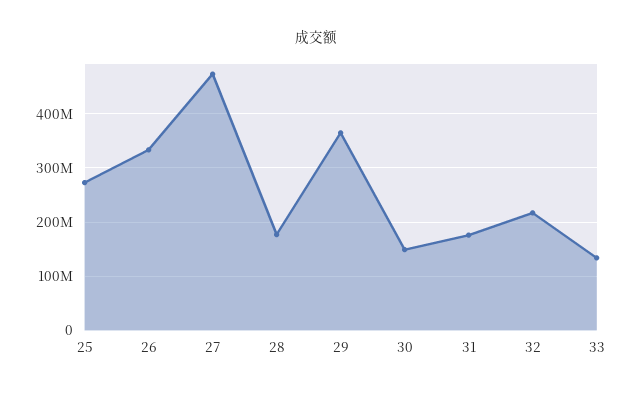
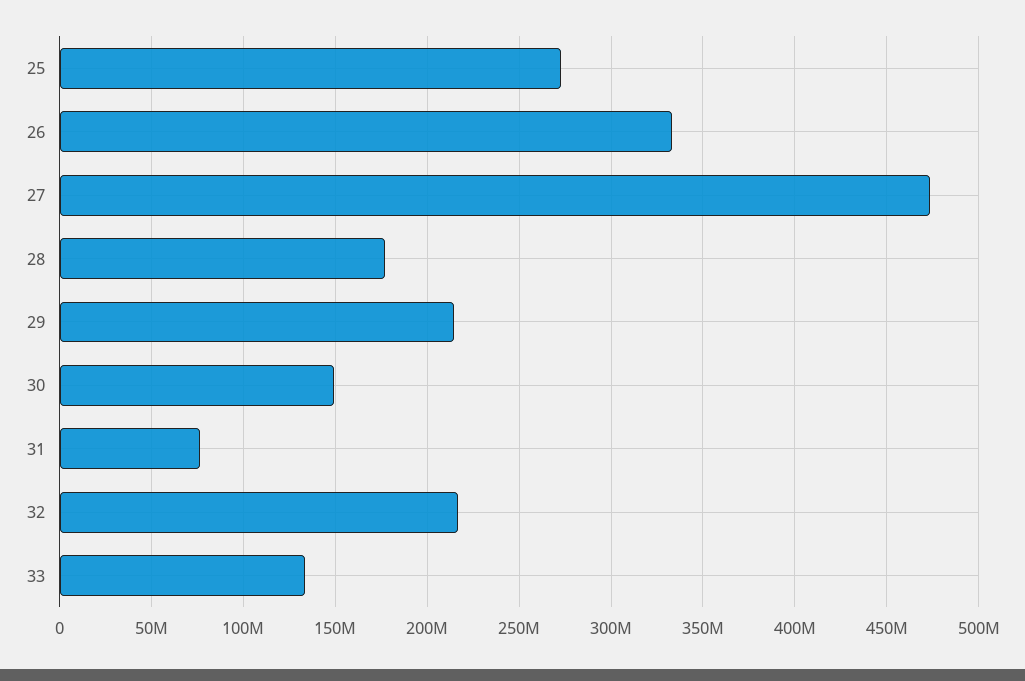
29: 360000000 -> 215000000
31: 180000000 -> 75000000

